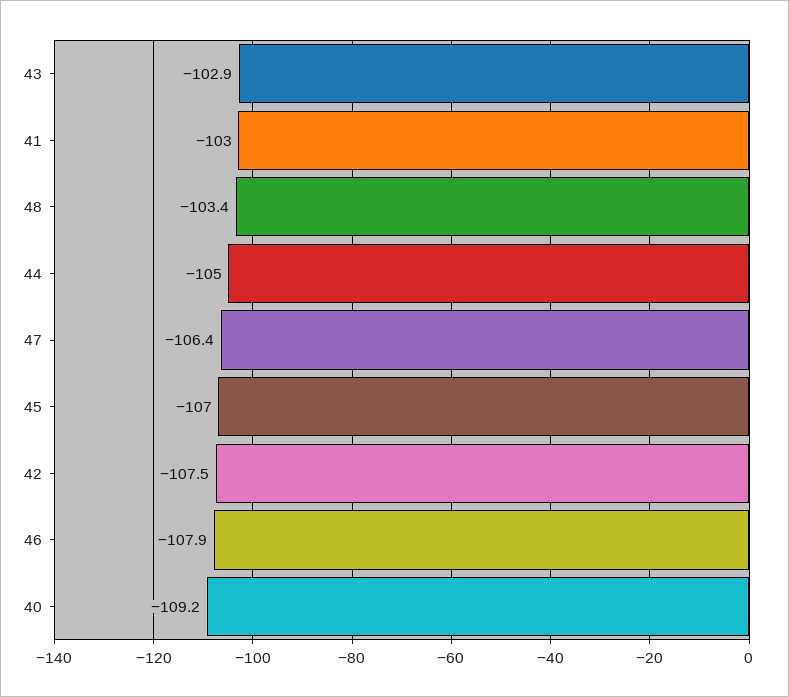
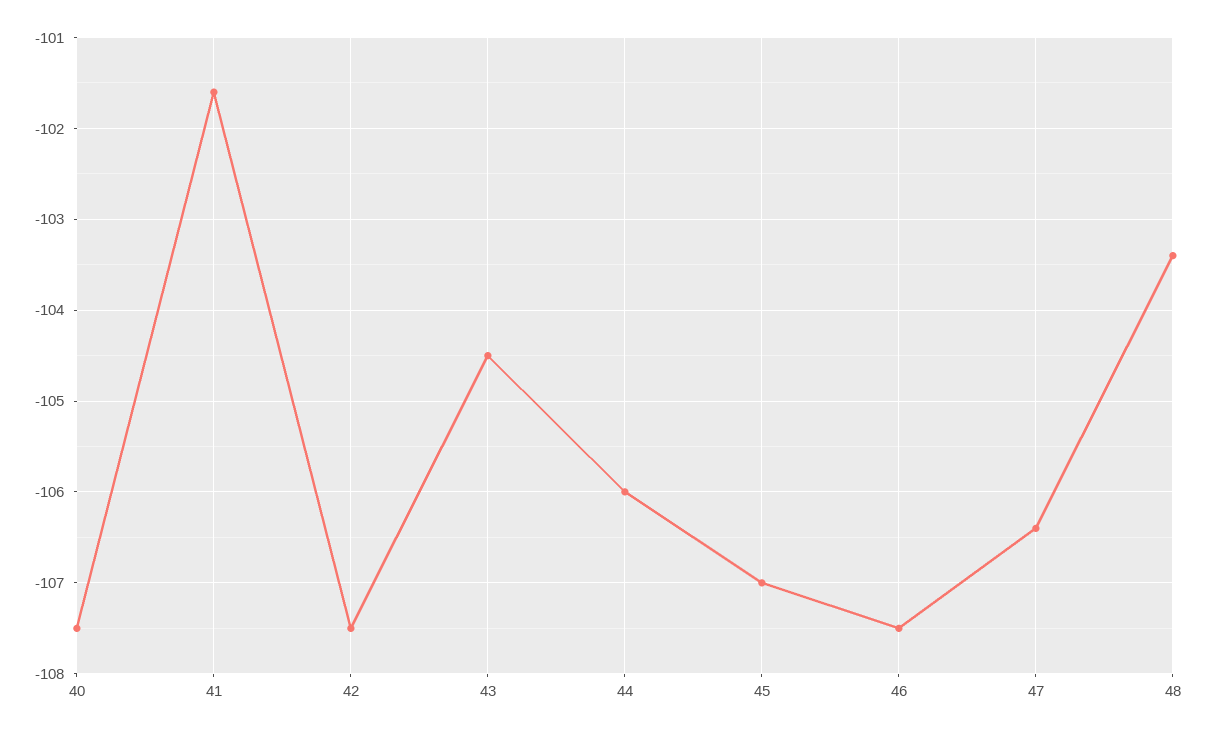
43: -102.9 -> -104.5
41: -103 -> -101.6
44: -105 -> -106
46: -107.9 -> -107.5
40: -109.2 -> -107.5

